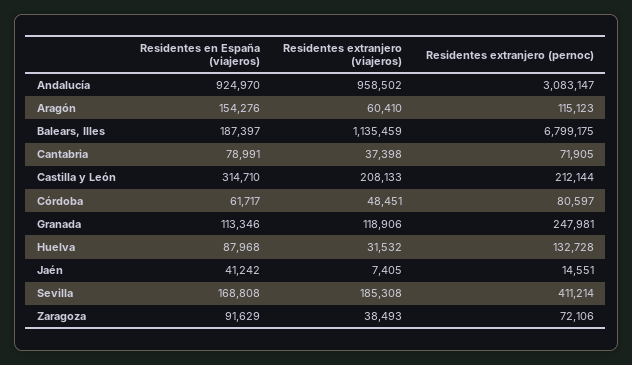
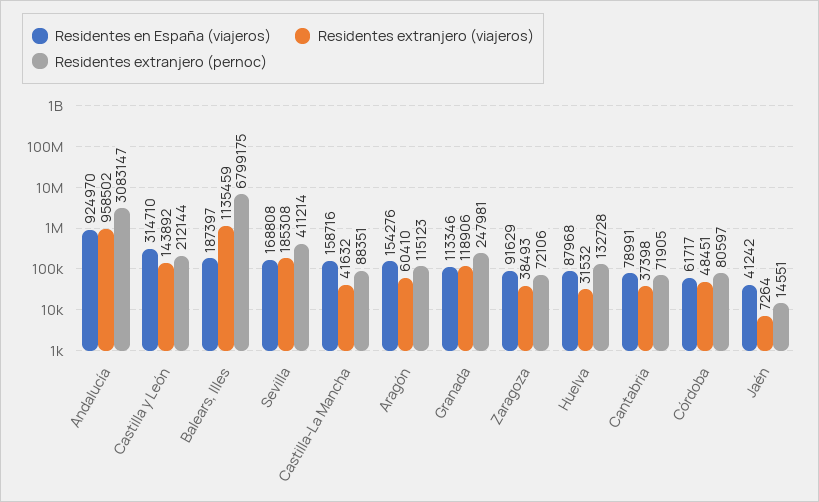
Residentes extranjero (viajeros), Castilla y León: 208133 -> 143892
Residentes extranjero (viajeros), Jaén: 7405 -> 7264
Residentes en España (viajeros), Castilla-La Mancha: none -> 158716
Residentes extranjero (viajeros), Castilla-La Mancha: none -> 41632
Residentes extranjero (pernoc), Castilla-La Mancha: none -> 88351

